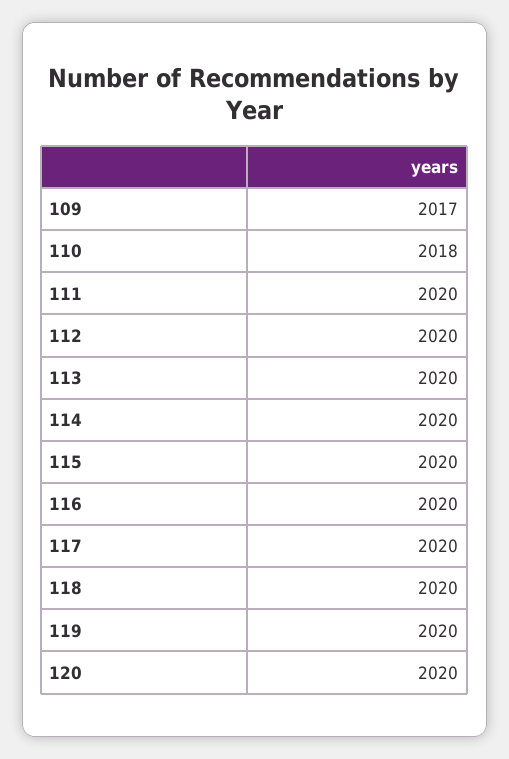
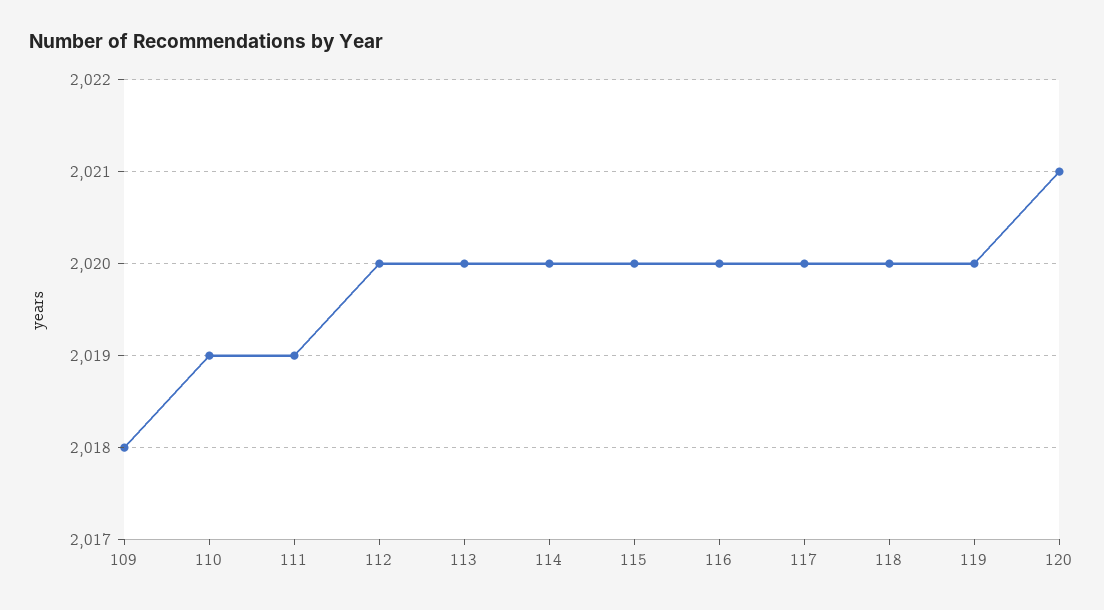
109: 2017 -> 2018
110: 2018 -> 2019
111: 2020 -> 2019
120: 2020 -> 2021

